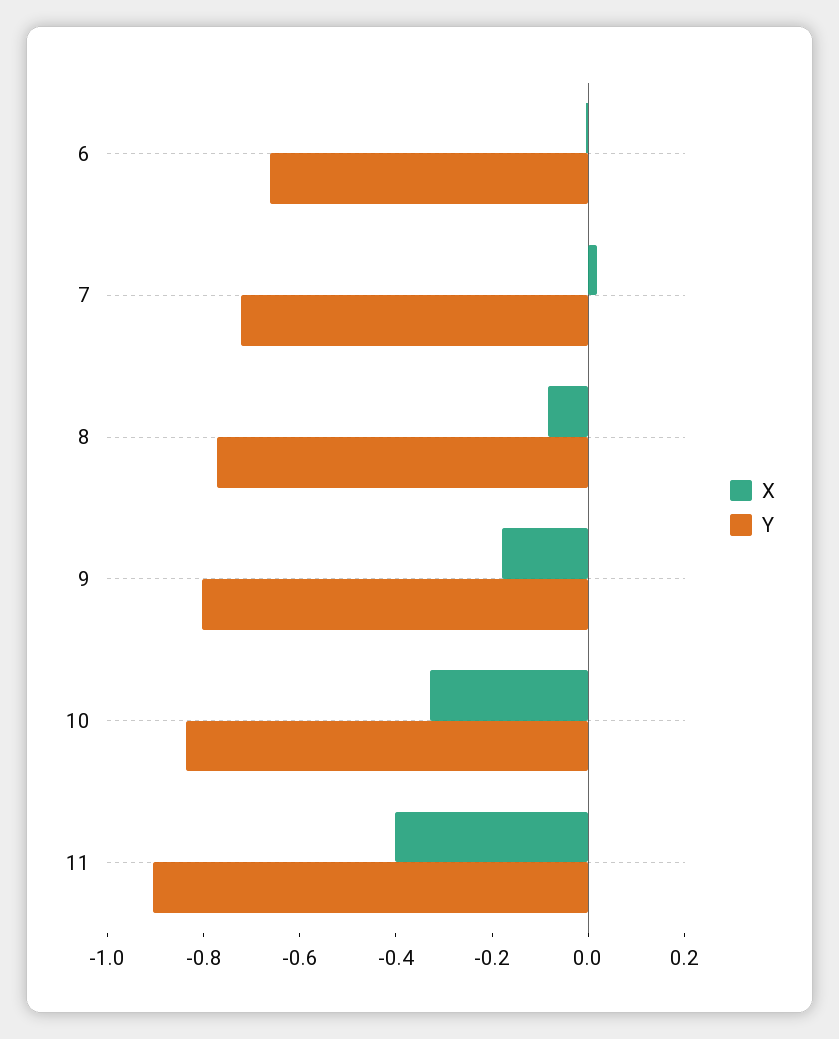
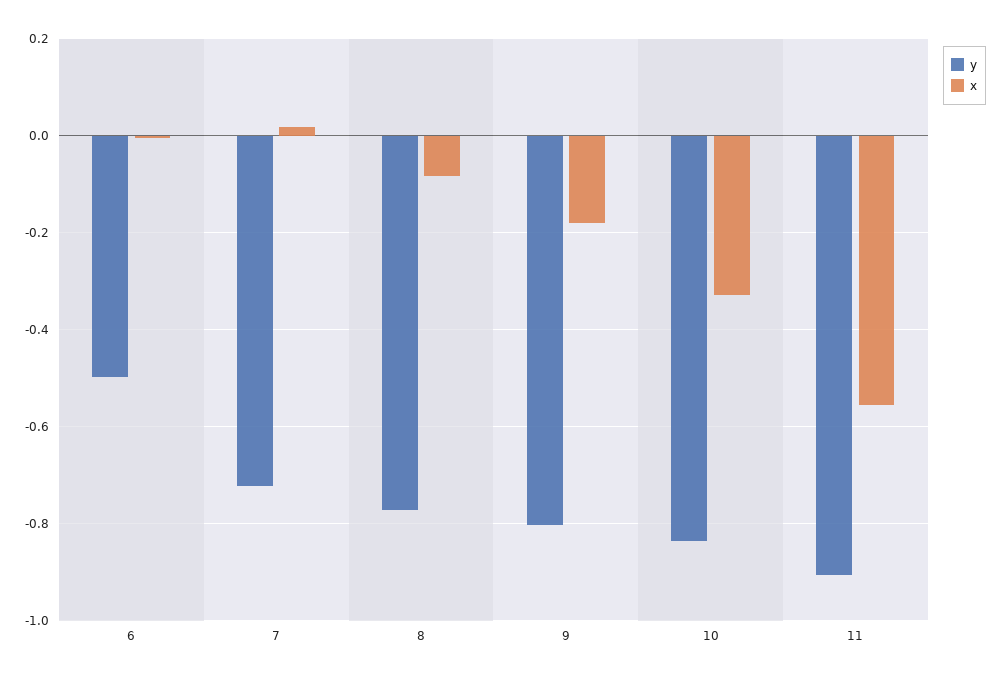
Y, 6: -0.65 -> -0.5
X, 11: -0.4 -> -0.56

